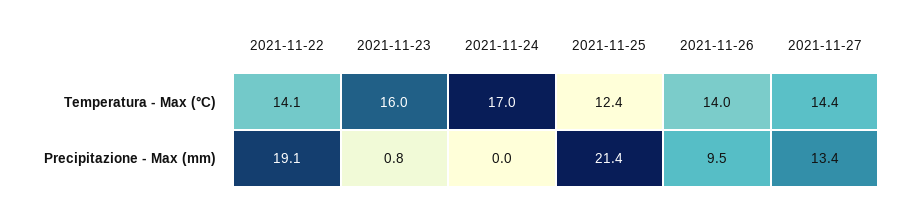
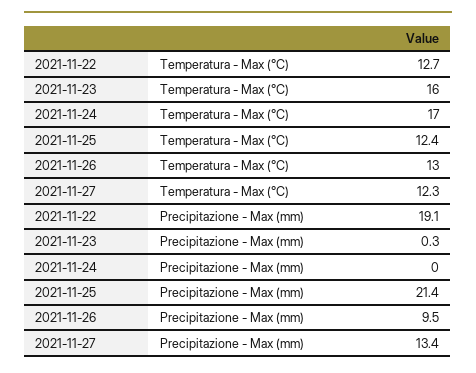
2021-11-22, Temperatura - Max (°C): 14.1 -> 12.7
2021-11-26, Temperatura - Max (°C): 14 -> 13
2021-11-27, Temperatura - Max (°C): 14.4 -> 12.3
2021-11-23, Precipitazione - Max (mm): 0.8 -> 0.3

